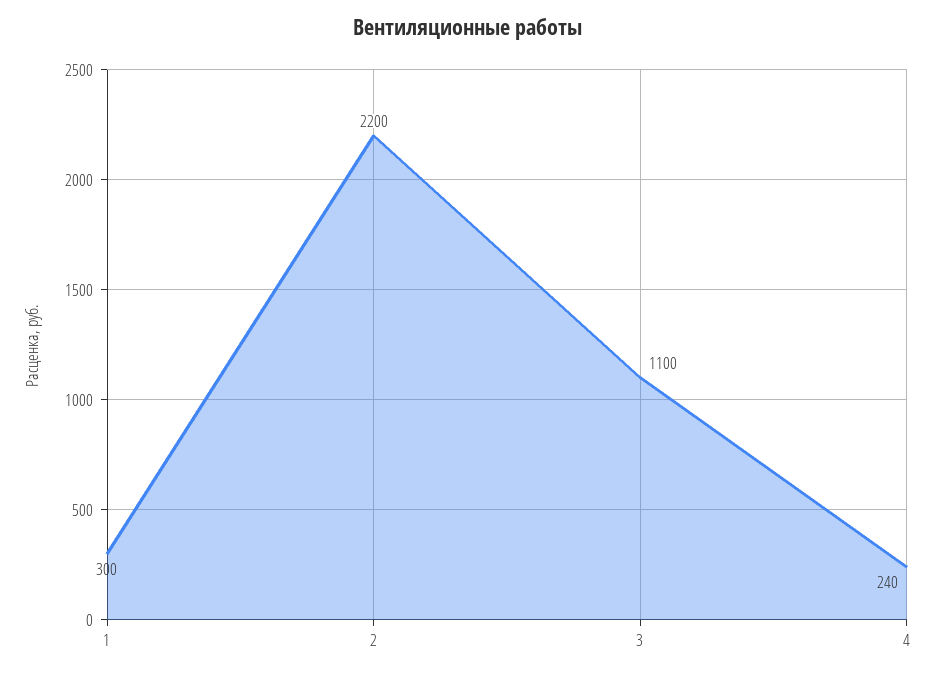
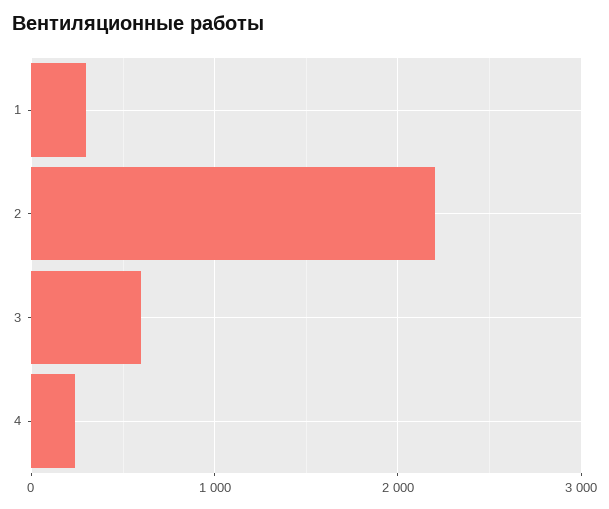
3: 1100 -> 600

